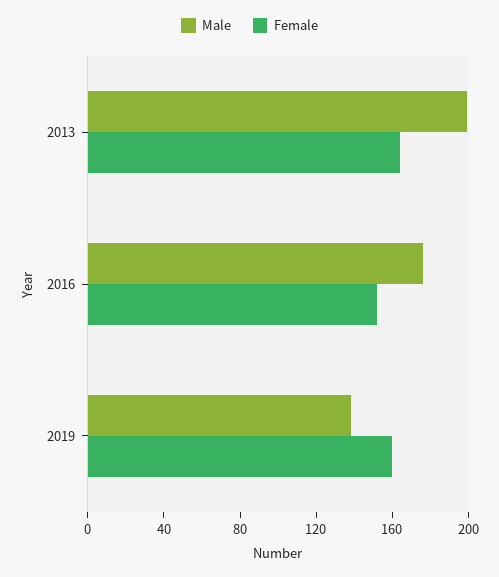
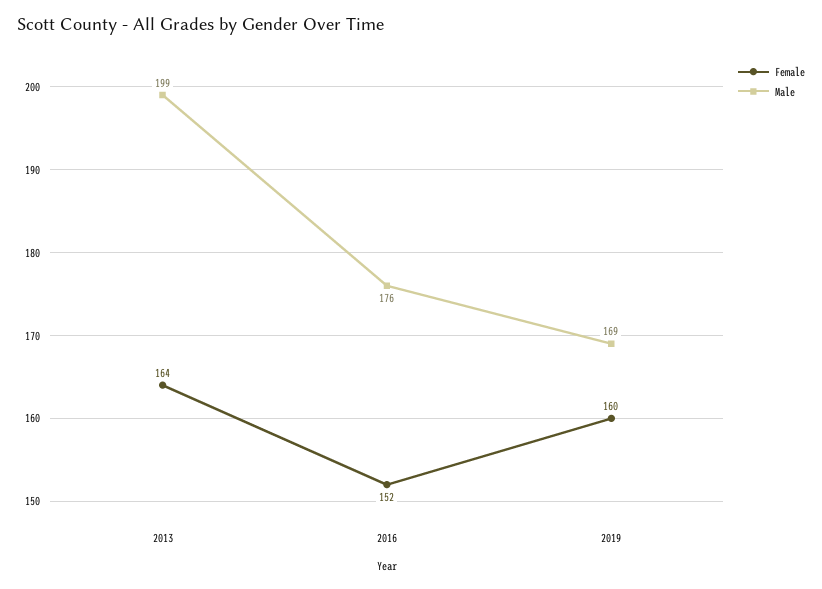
Male, 2019: 140 -> 169

